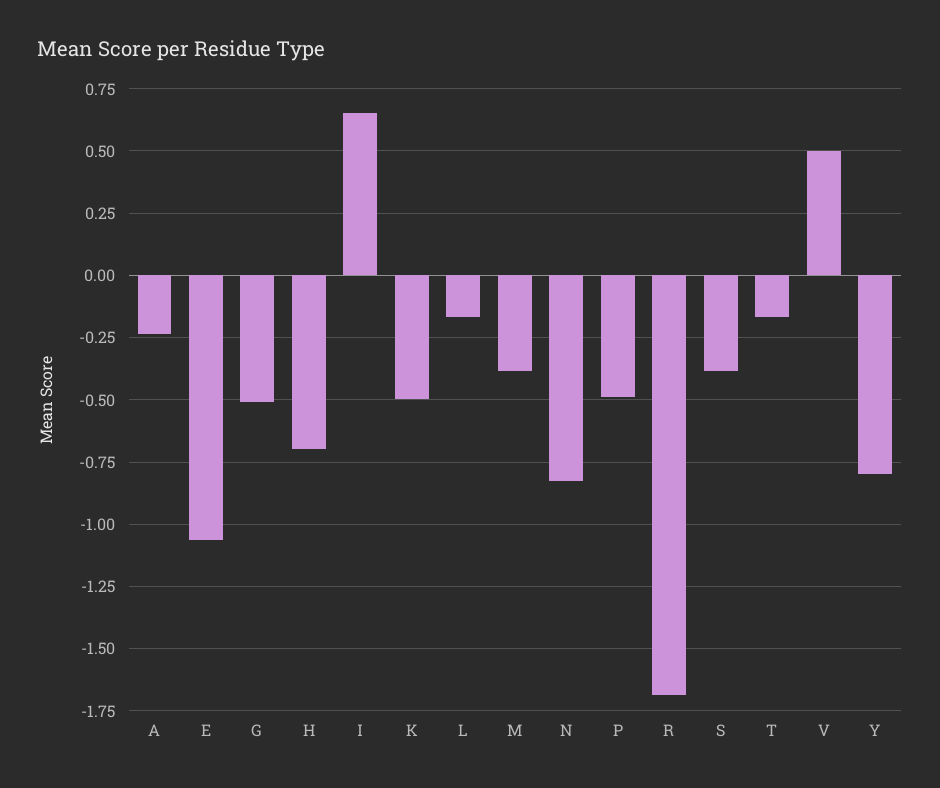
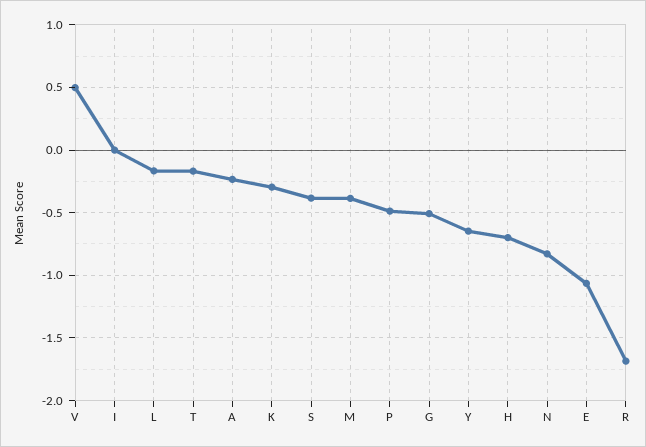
I: 0.65 -> 0
K: -0.5 -> -0.3
Y: -0.8 -> -0.65

